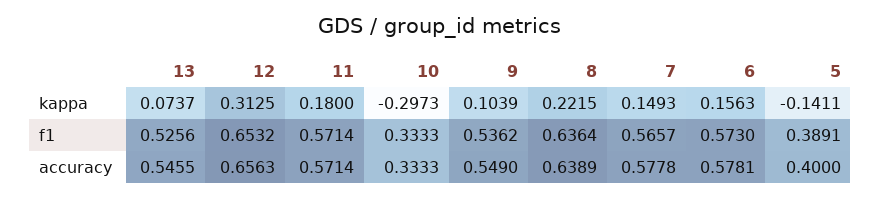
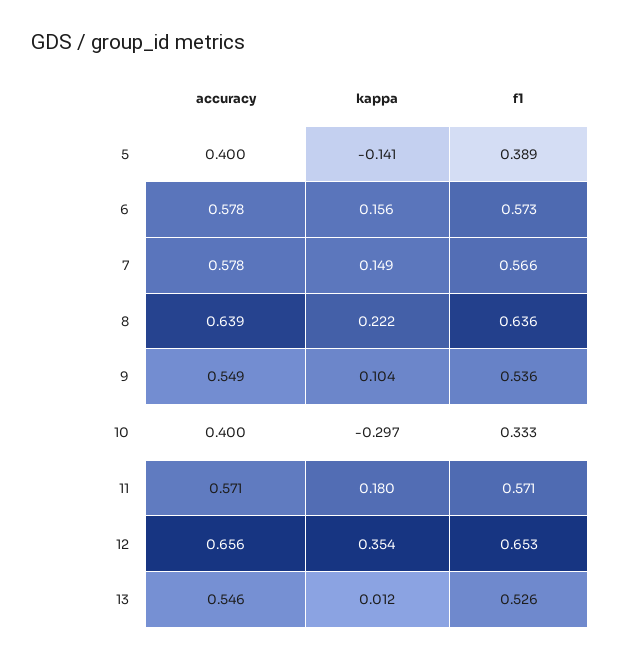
13, kappa: 0.0737 -> 0.012
12, kappa: 0.3125 -> 0.354
10, accuracy: 0.3333 -> 0.4

